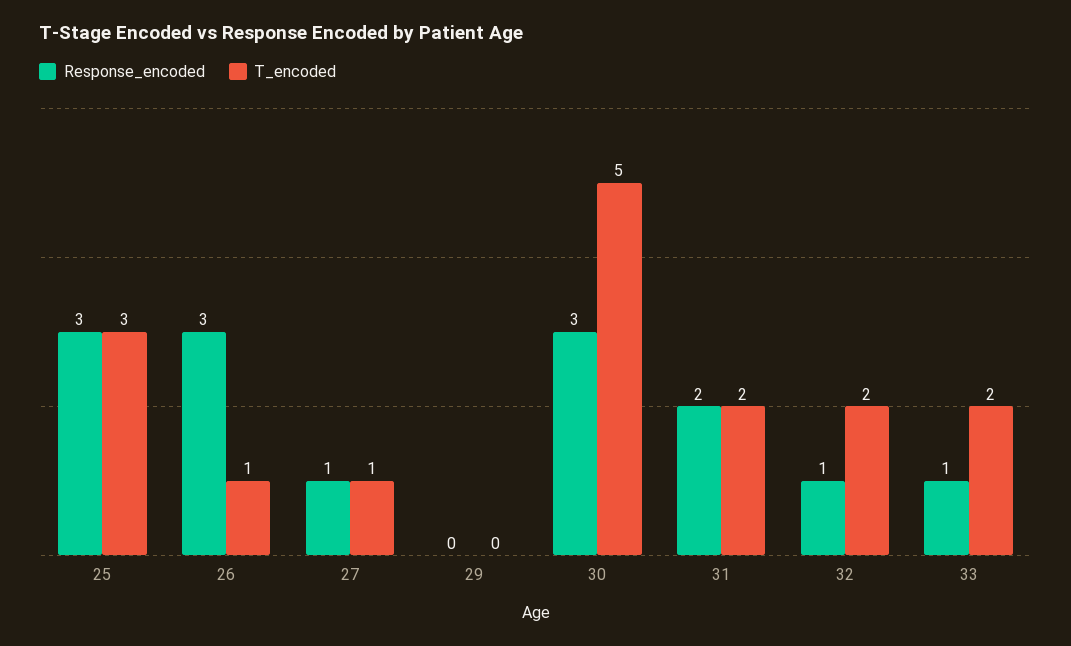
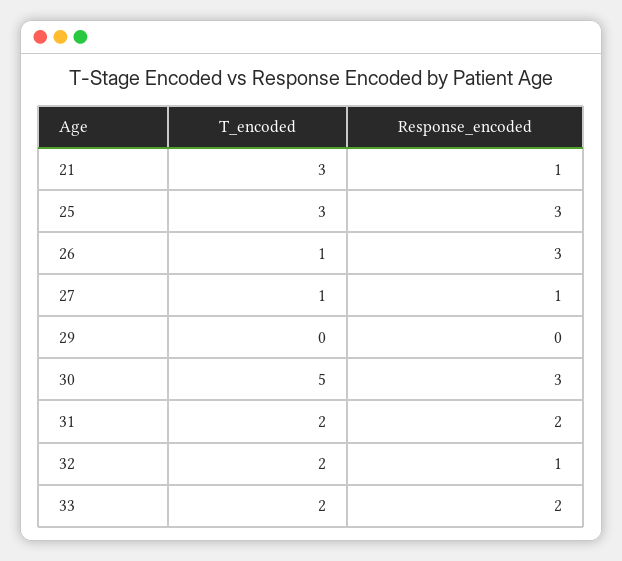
Response_encoded, 33: 1 -> 2
T_encoded, 21: none -> 3
Response_encoded, 21: none -> 1

